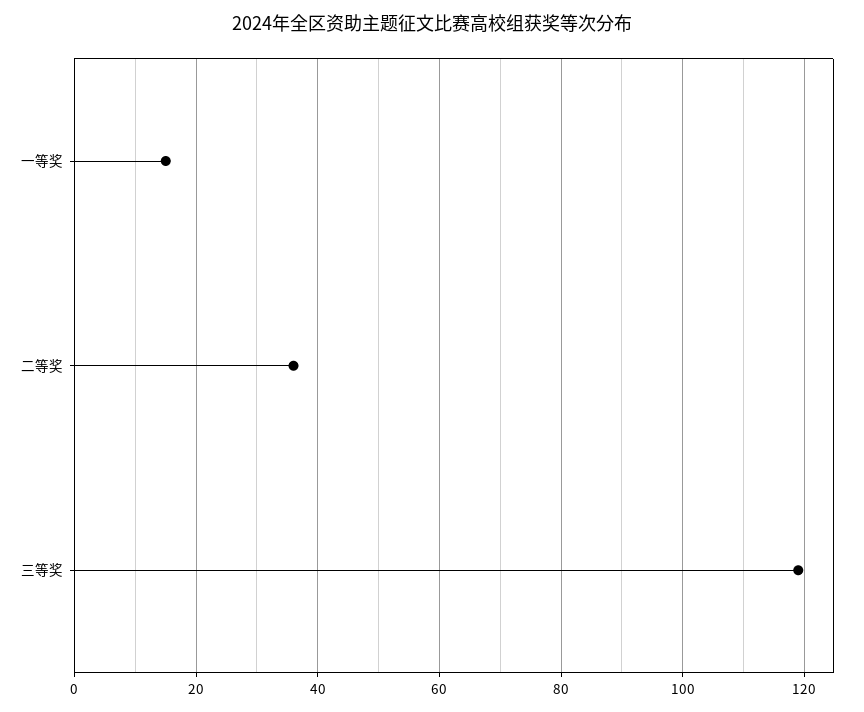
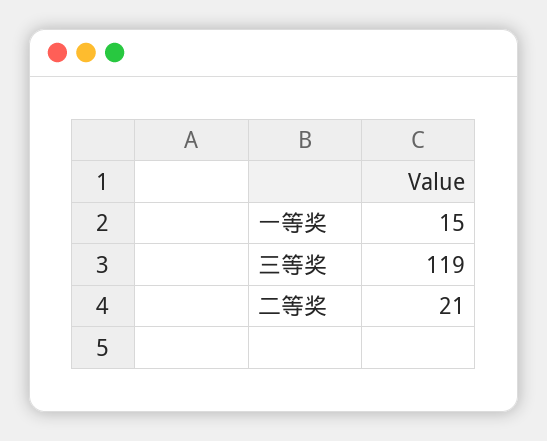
二等奖: 35 -> 21

